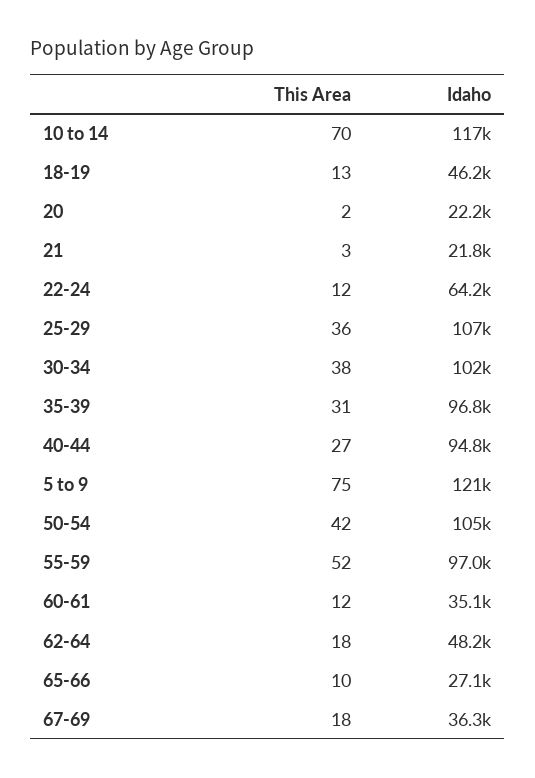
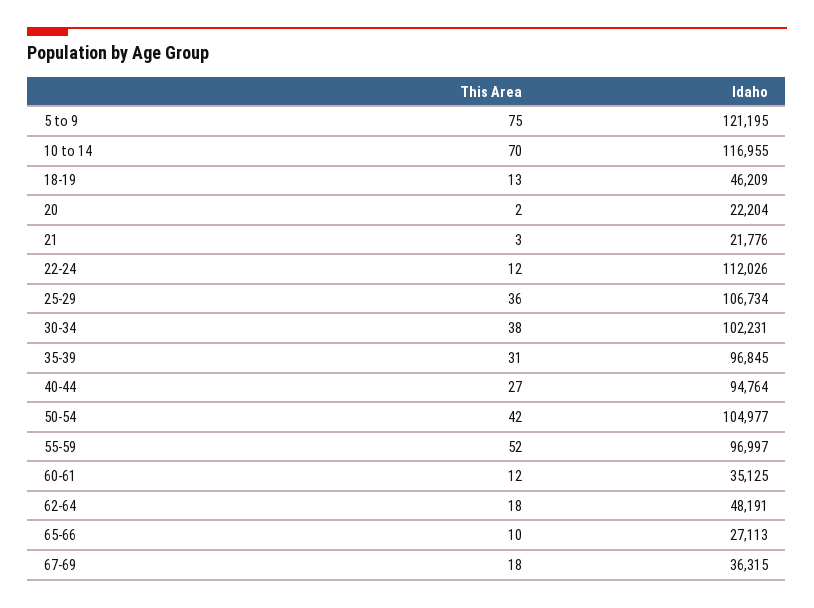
Idaho, 22-24: 64200 -> 112026

